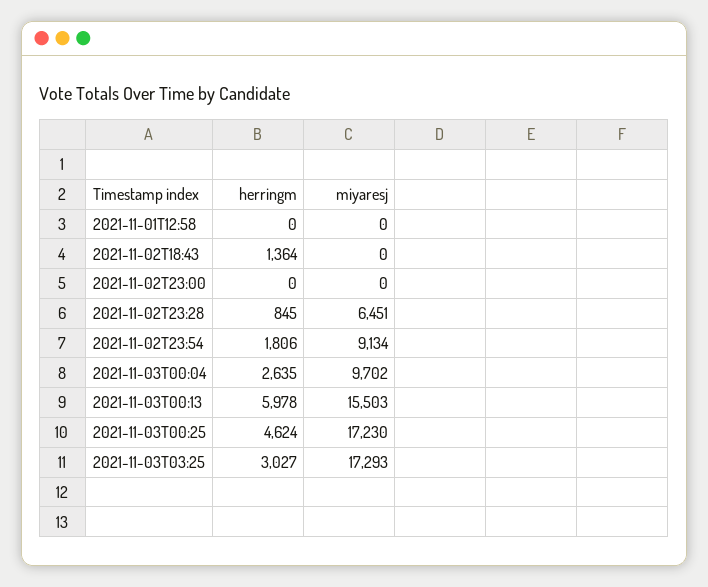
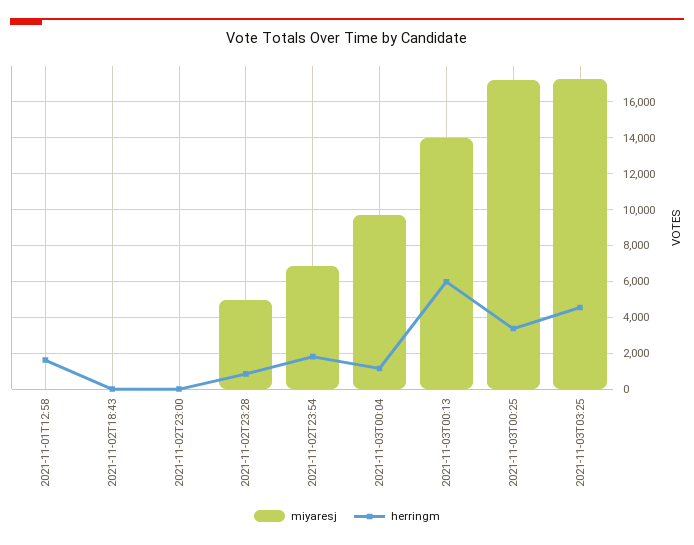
herringm, 2021-11-01T12:58: 0 -> 1500
herringm, 2021-11-02T18:43: 1364 -> 0
miyaresj, 2021-11-02T23:28: 6451 -> 5000
miyaresj, 2021-11-02T23:54: 9134 -> 7000
herringm, 2021-11-03T00:04: 2635 -> 1000
miyaresj, 2021-11-03T00:13: 15503 -> 14000
herringm, 2021-11-03T00:25: 4624 -> 3500
herringm, 2021-11-03T03:25: 3027 -> 4500

